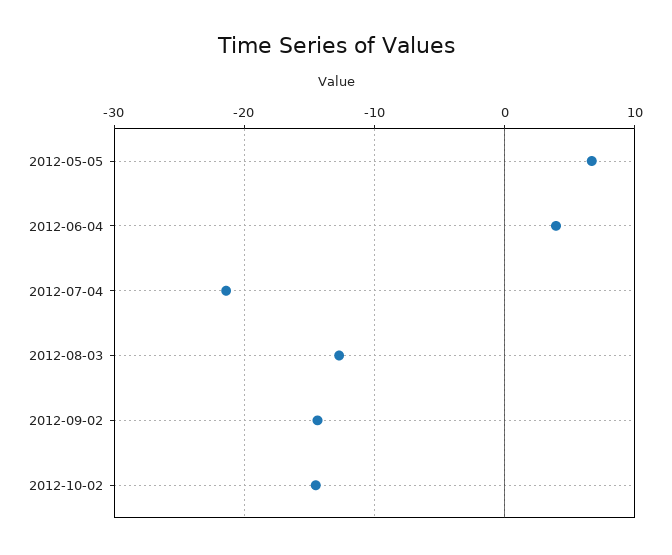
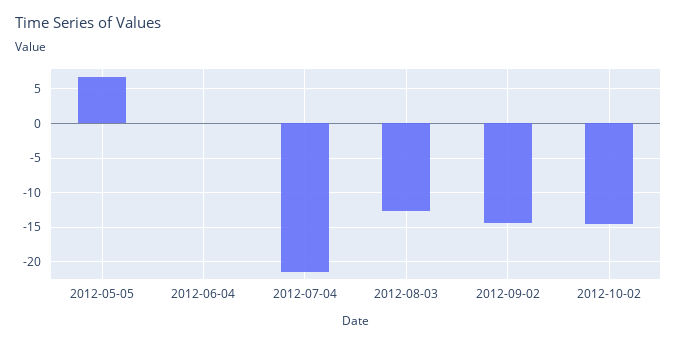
2012-06-04: 4 -> 0

